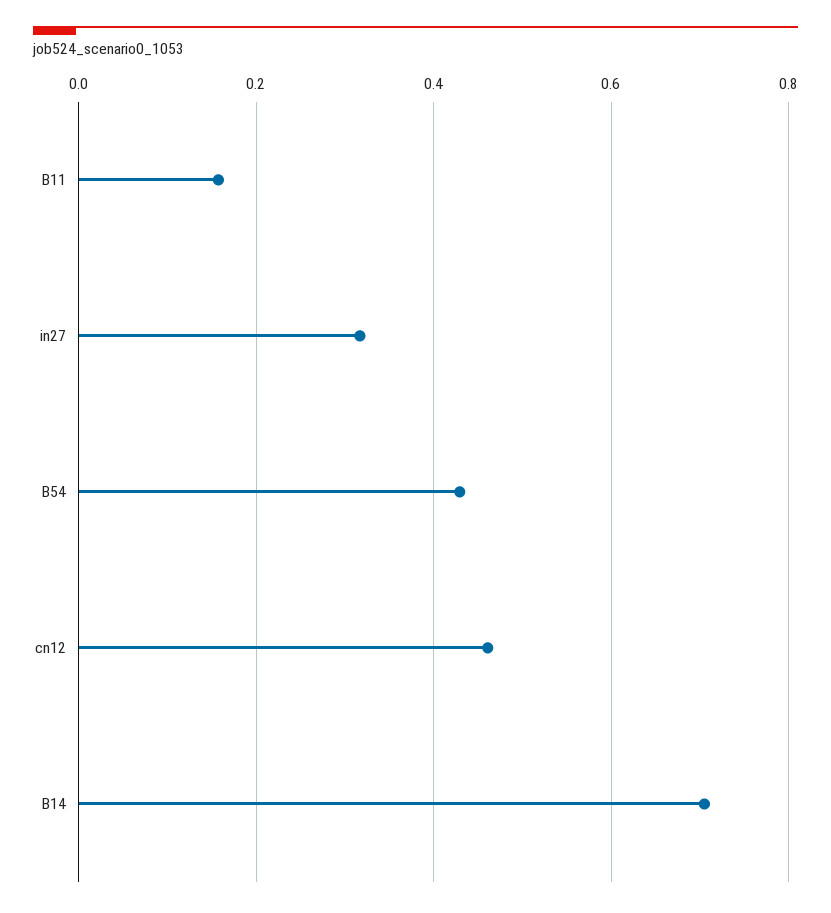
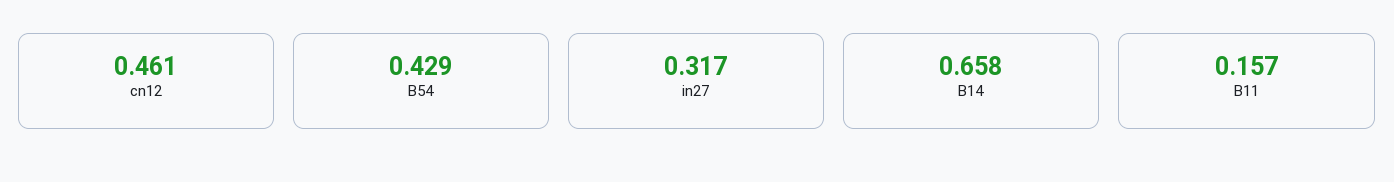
B14: 0.7 -> 0.658

